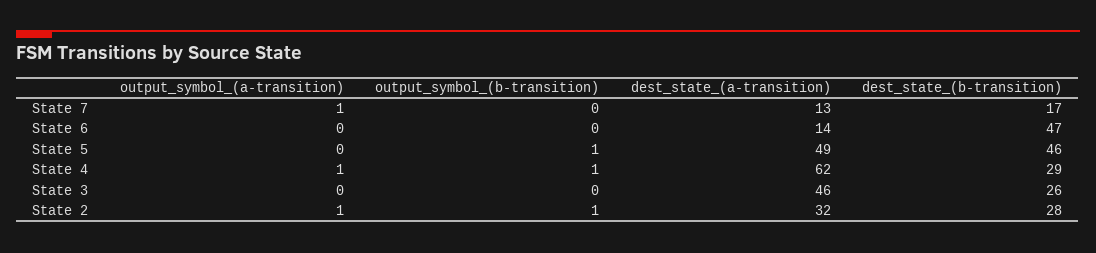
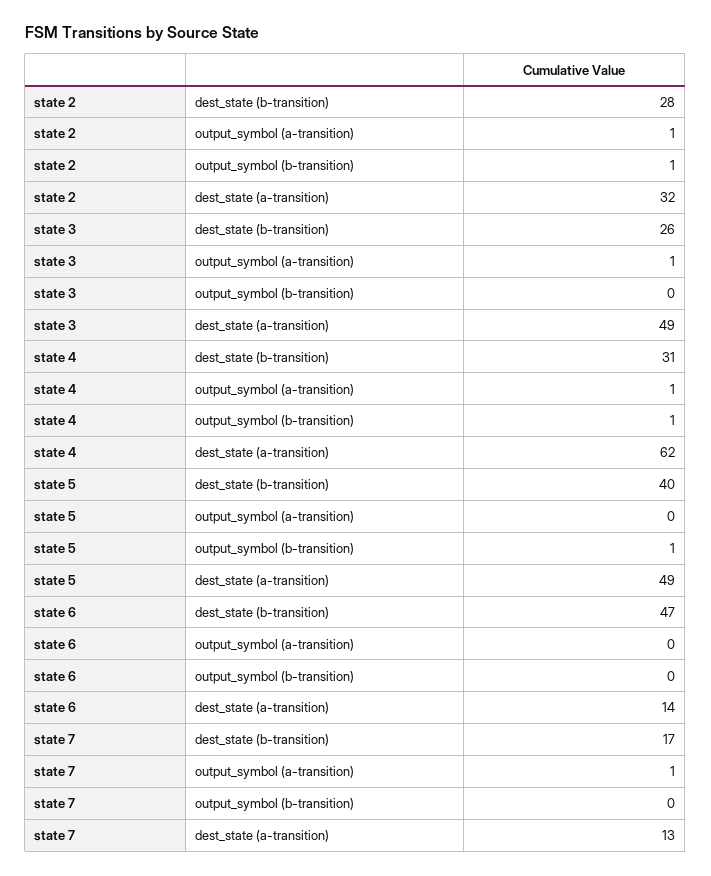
dest_state_(b-transition), State 5: 46 -> 40
dest_state_(b-transition), State 4: 29 -> 31
output_symbol_(a-transition), State 3: 0 -> 1
dest_state_(a-transition), State 3: 46 -> 49

